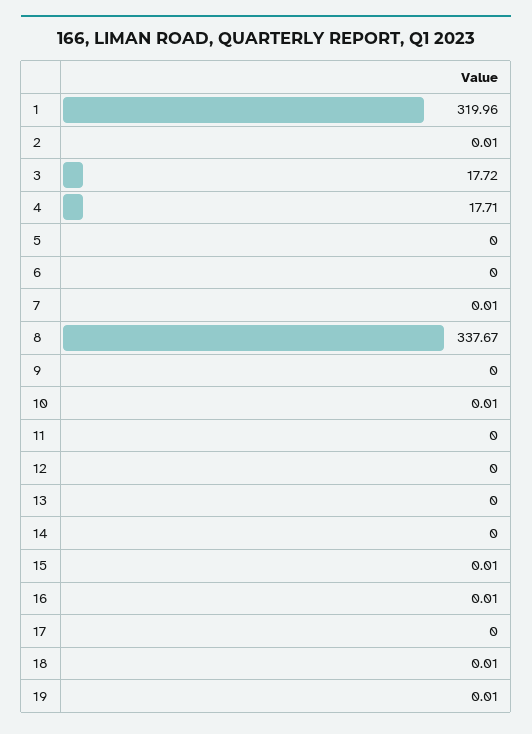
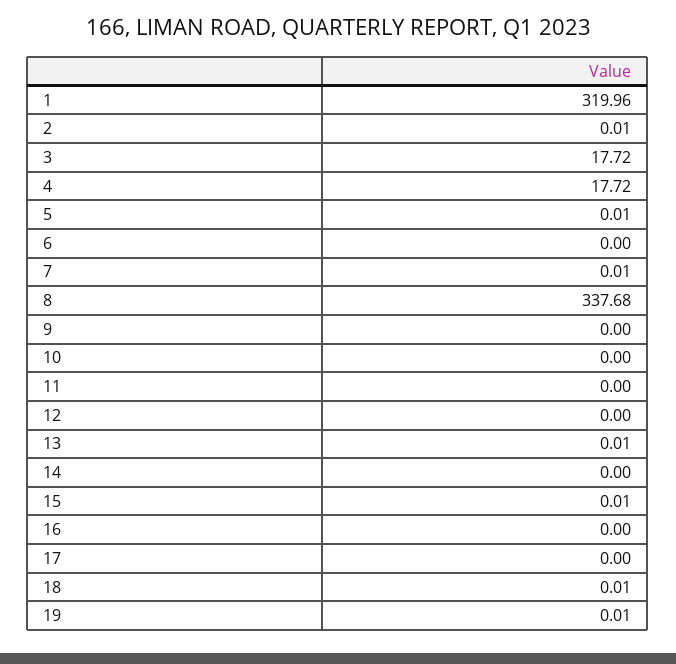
4: 17.71 -> 17.72
5: 0 -> 0.01
8: 337.67 -> 337.68
10: 0.01 -> 0
13: 0 -> 0.01
16: 0.01 -> 0

